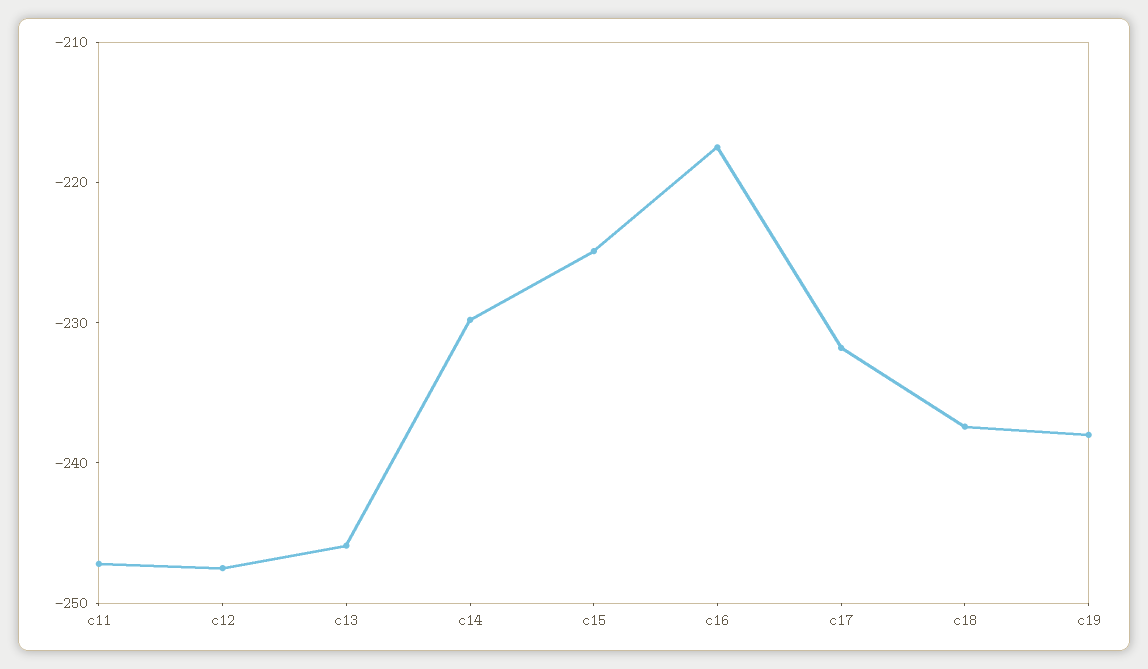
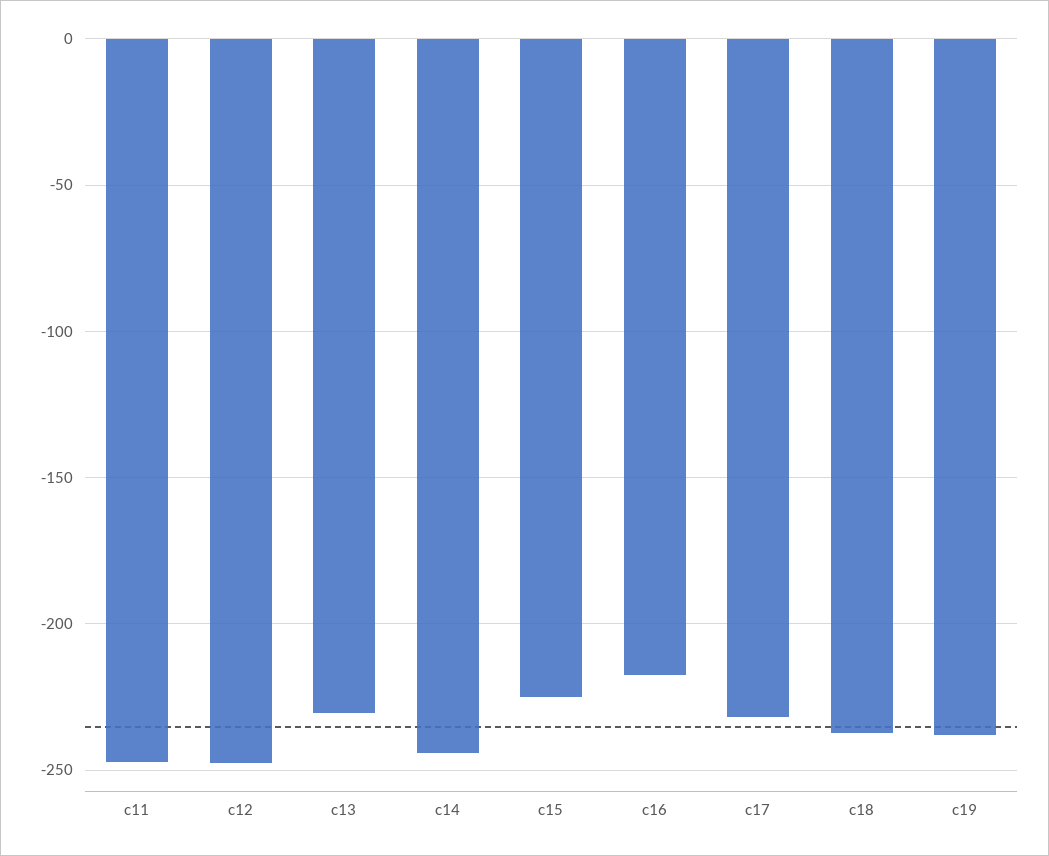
c13: -246 -> -230
c14: -230 -> -245

